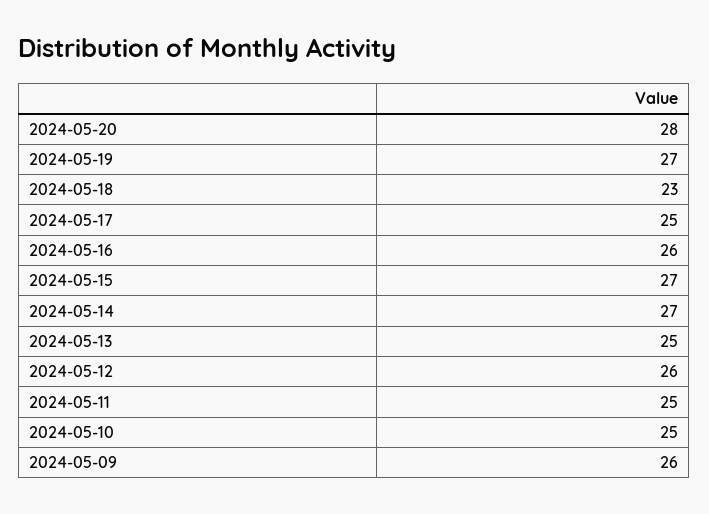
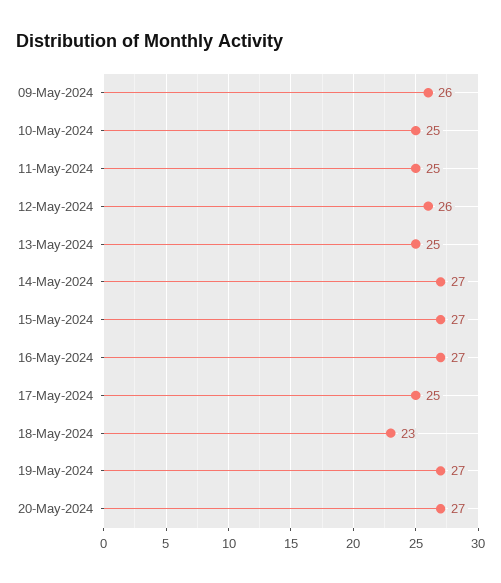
2024-05-20: 28 -> 27
2024-05-16: 26 -> 27

